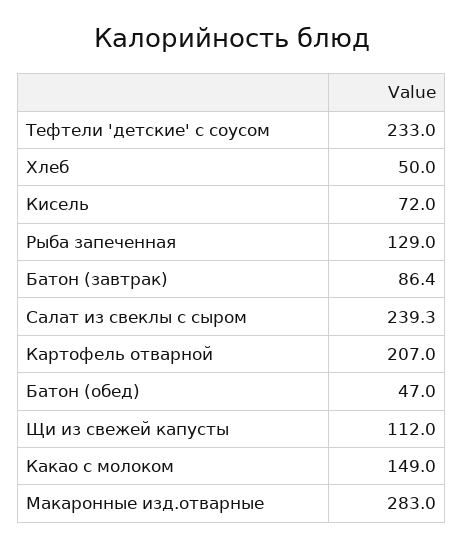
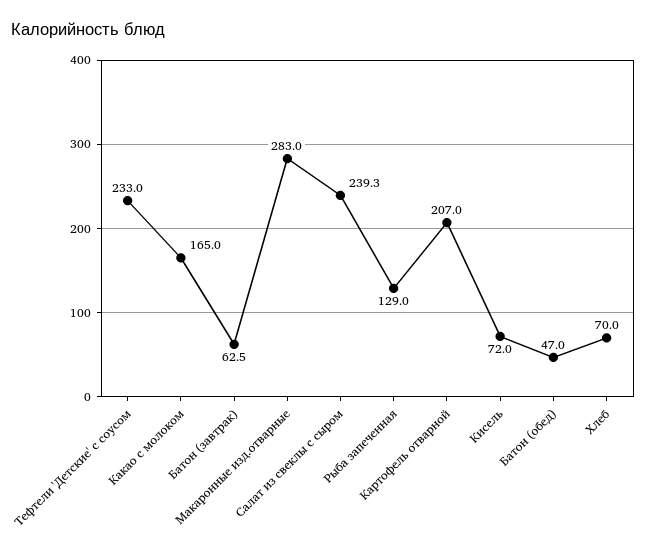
Хлеб: 50 -> 70
Батон (завтрак): 86.4 -> 62.5
Щи из свежей капусты: 112 -> none
Какао с молоком: 149 -> 165

